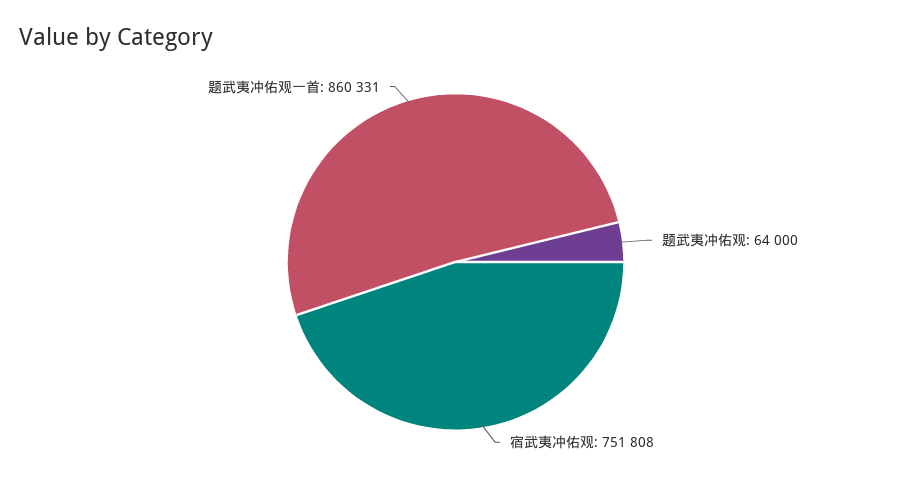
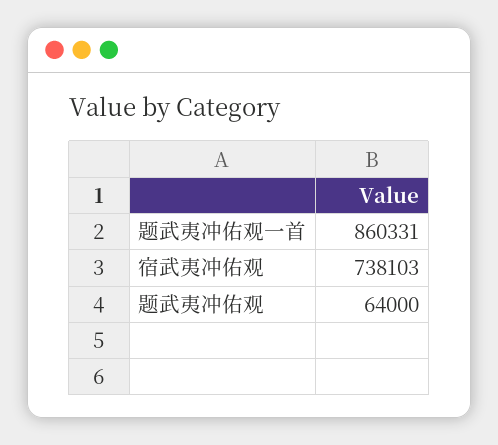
宿武夷冲佑观: 751808 -> 738103

